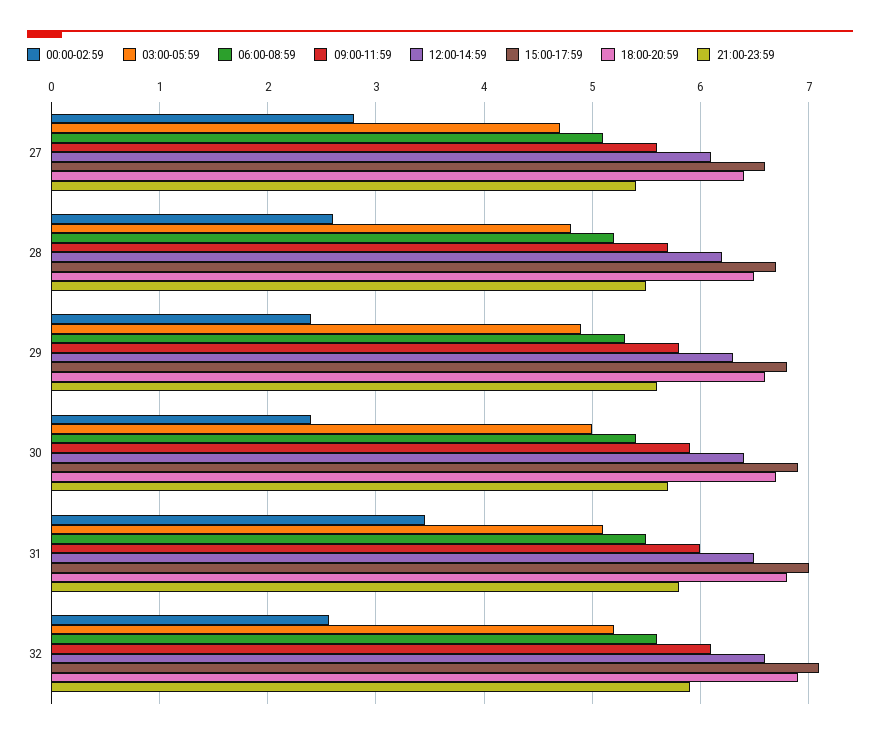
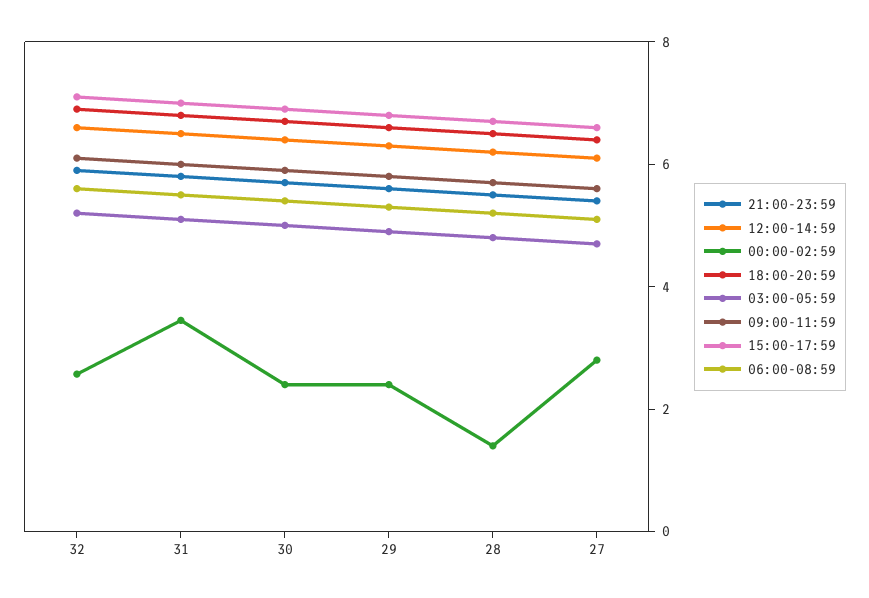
00:00-02:59, 28: 2.6 -> 1.5

